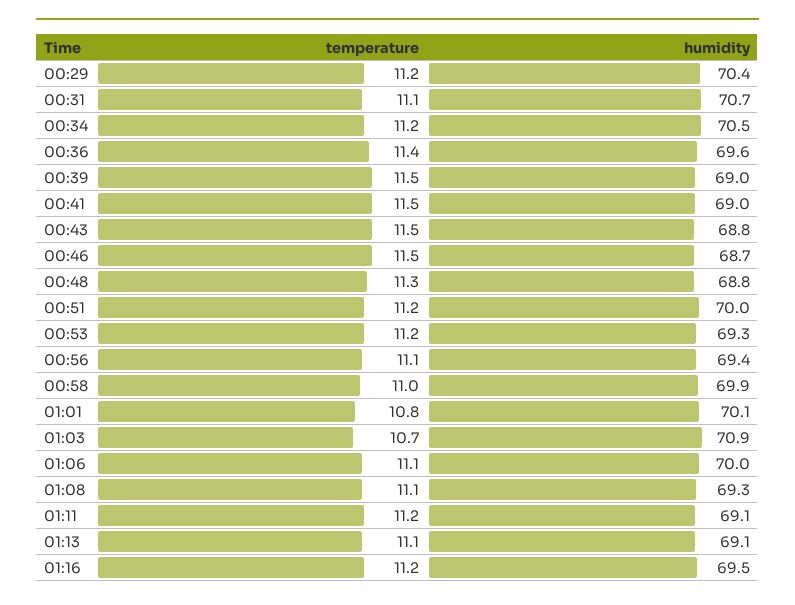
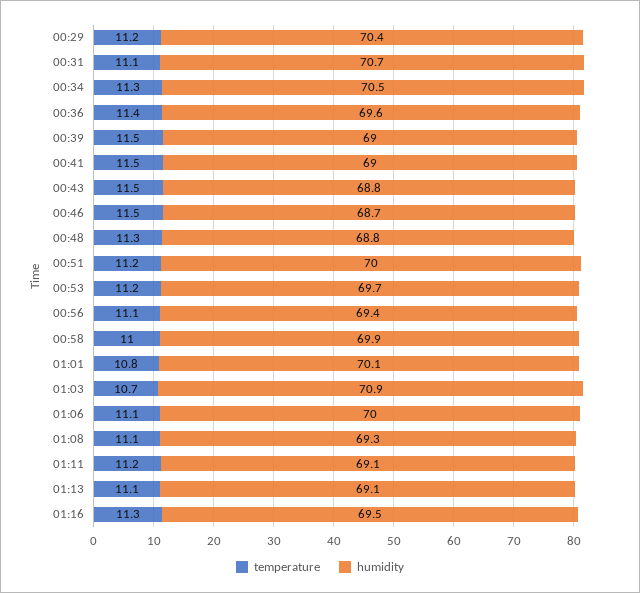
temperature, 00:34: 11.2 -> 11.3
humidity, 00:53: 69.3 -> 69.7
temperature, 01:16: 11.2 -> 11.3

